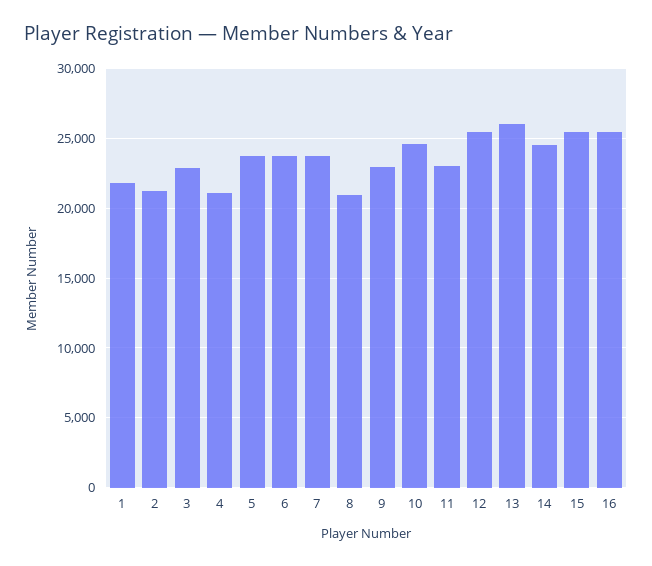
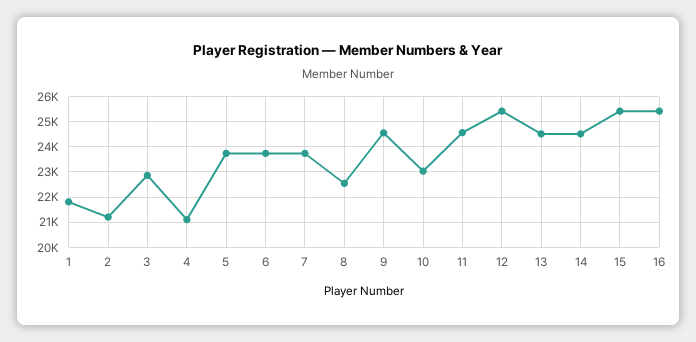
8: 21000 -> 22500
9: 23000 -> 24500
10: 24500 -> 23000
11: 23000 -> 24500
13: 26000 -> 24500

